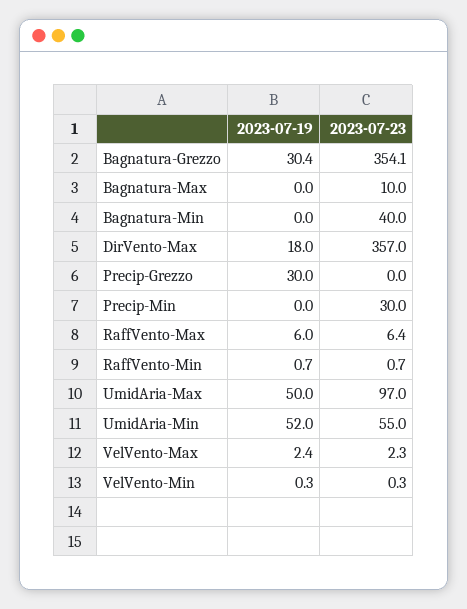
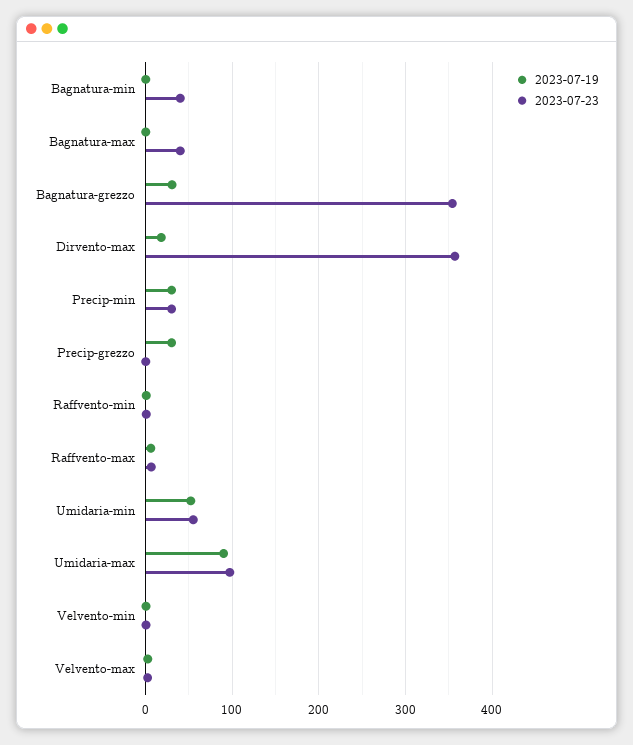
2023-07-23, Bagnatura-Max: 10 -> 40
2023-07-19, Precip-Min: 0 -> 30
2023-07-19, UmidAria-Max: 50 -> 90

